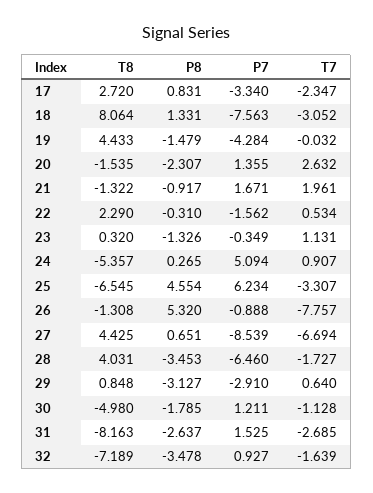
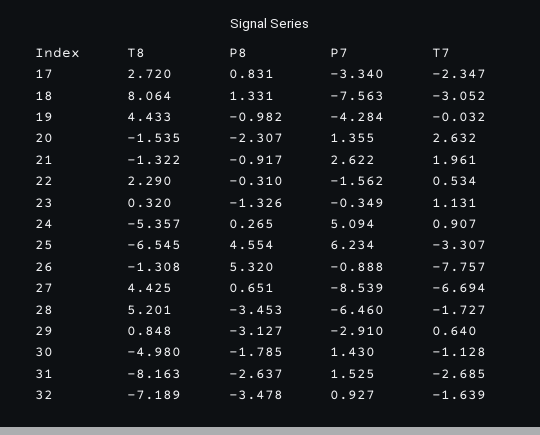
P8, 19: -1.479 -> -0.982
P7, 21: 1.671 -> 2.622
T8, 28: 4.031 -> 5.201
P7, 30: 1.211 -> 1.43

